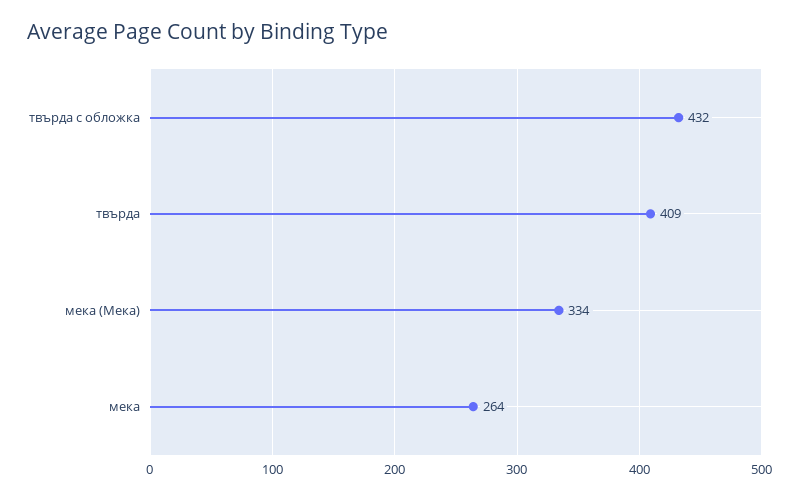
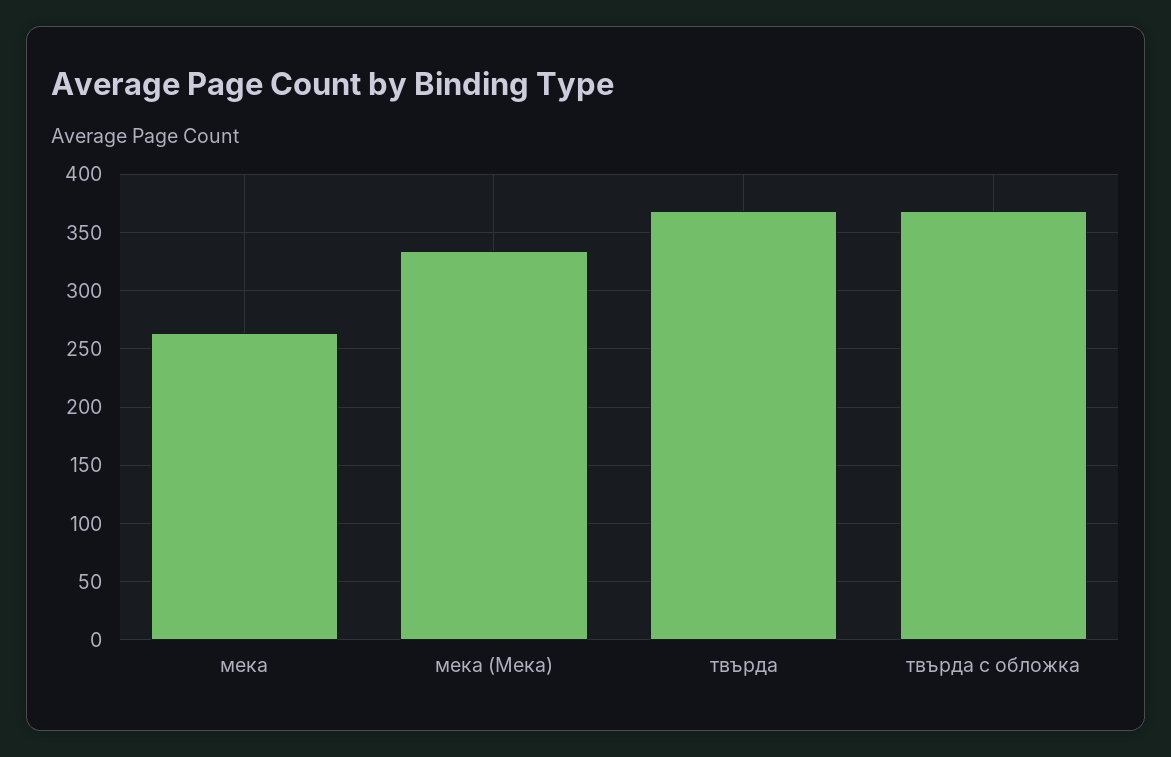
твърда с обложка: 432 -> 370
твърда: 409 -> 370

